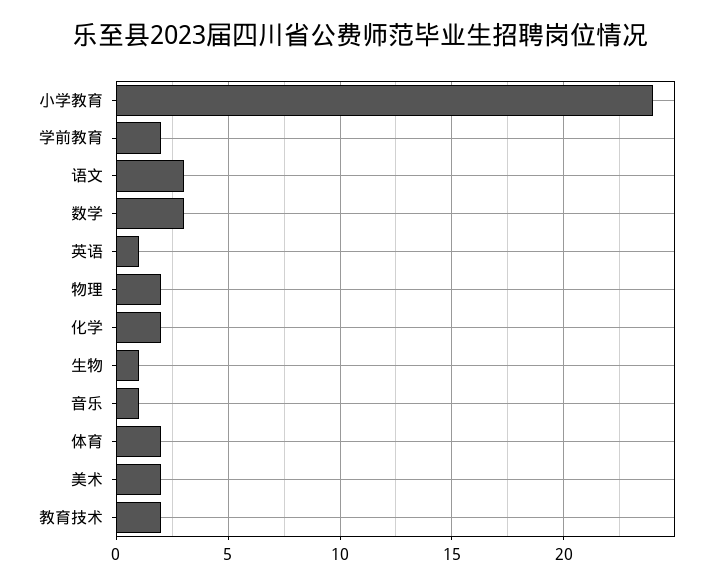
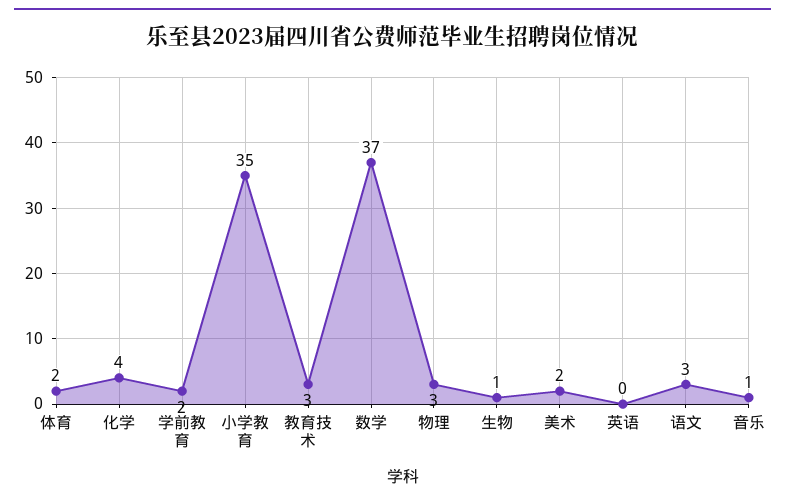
小学教育: 24 -> 35
数学: 3 -> 37
英语: 1 -> 0
物理: 2 -> 3
化学: 2 -> 4
教育技术: 2 -> 3

